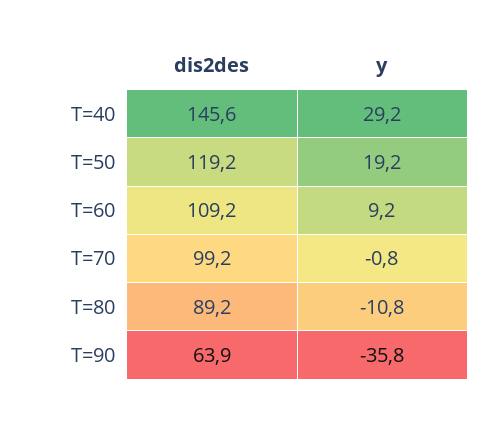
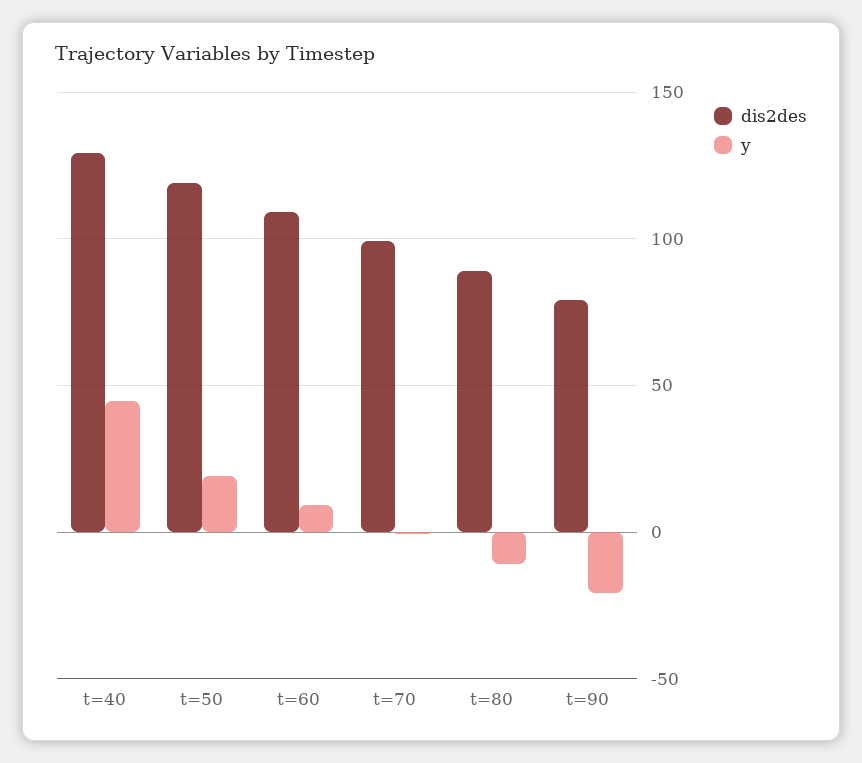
dis2des, T=40: 145.6 -> 130
y, T=40: 29.2 -> 45
dis2des, T=90: 63.9 -> 80
y, T=90: -35.8 -> -20

